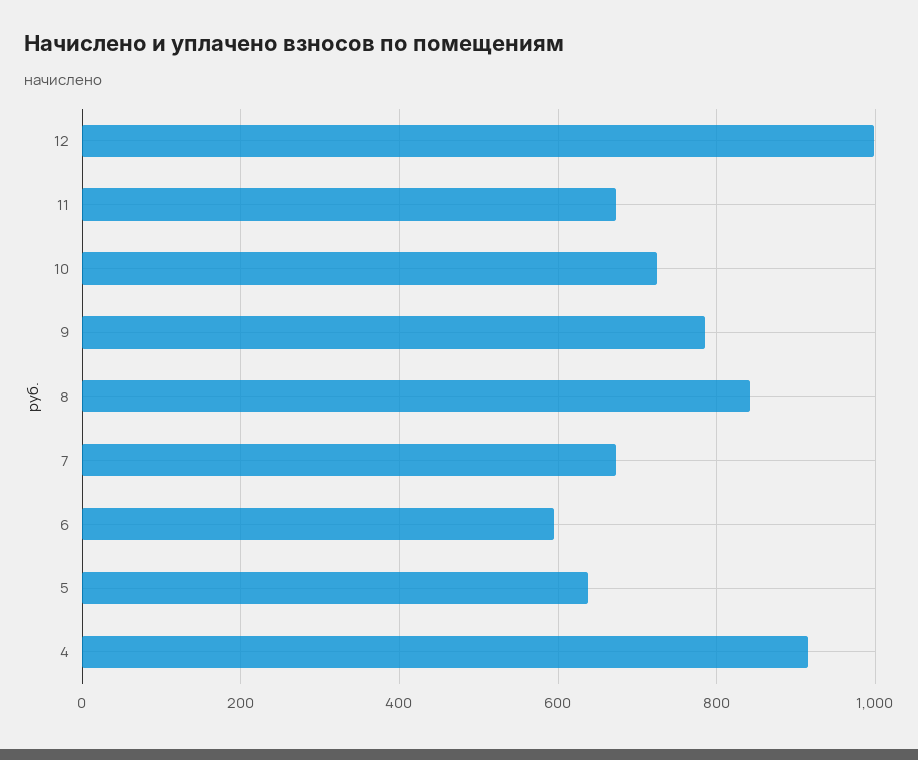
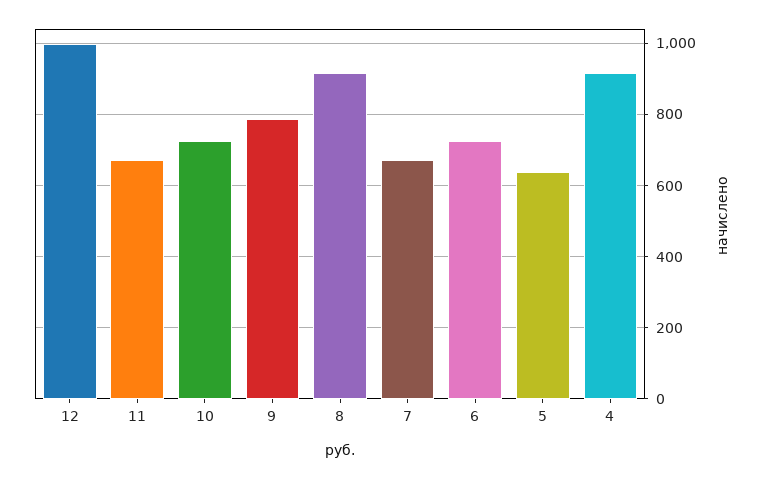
8: 840 -> 920
6: 600 -> 720

